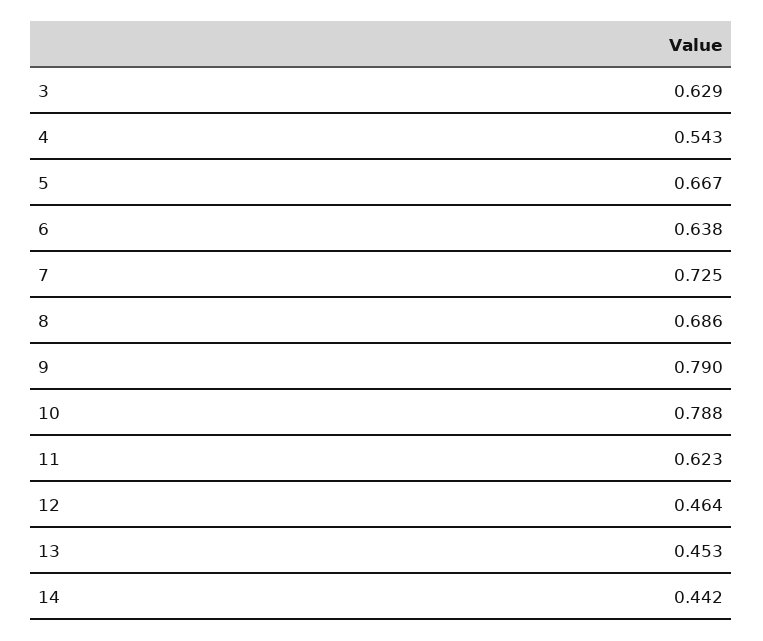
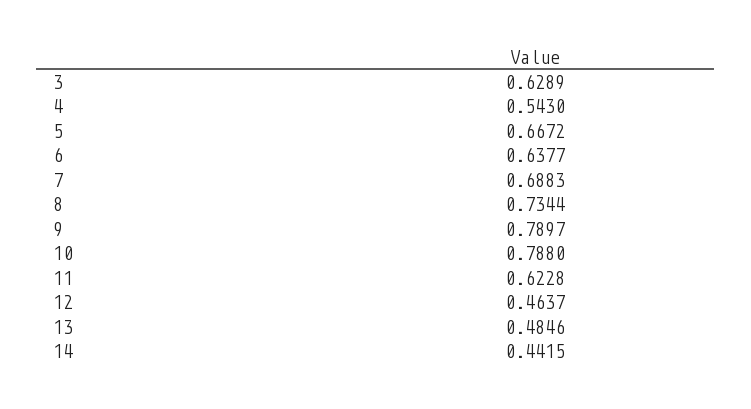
7: 0.725 -> 0.6883
8: 0.686 -> 0.7344
13: 0.453 -> 0.4846

